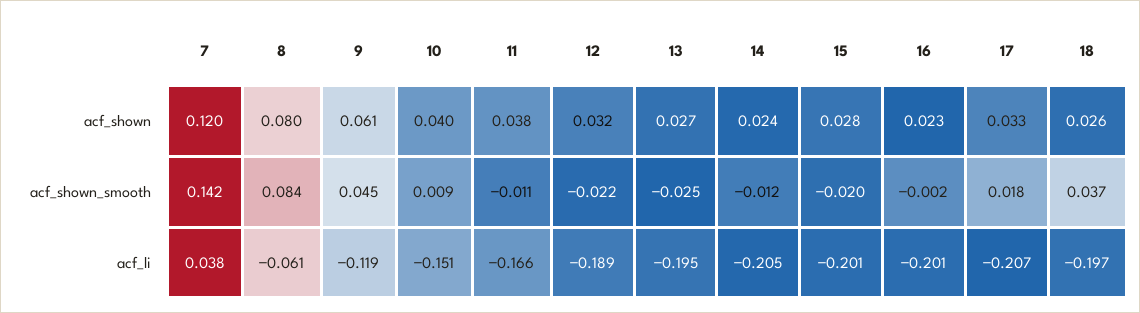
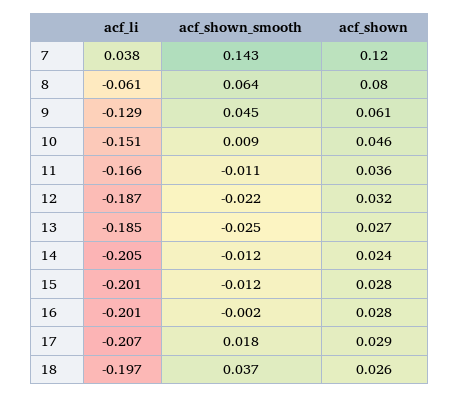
10, acf_shown: 0.04 -> 0.046
11, acf_shown: 0.038 -> 0.036
16, acf_shown: 0.023 -> 0.028
17, acf_shown: 0.033 -> 0.029
7, acf_shown_smooth: 0.142 -> 0.143
8, acf_shown_smooth: 0.084 -> 0.064
15, acf_shown_smooth: -0.02 -> -0.012
9, acf_li: -0.119 -> -0.129
12, acf_li: -0.189 -> -0.187
13, acf_li: -0.195 -> -0.185

